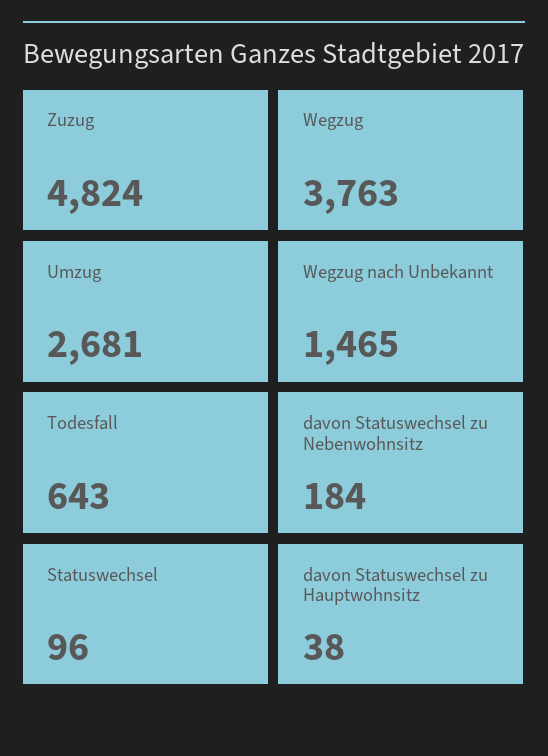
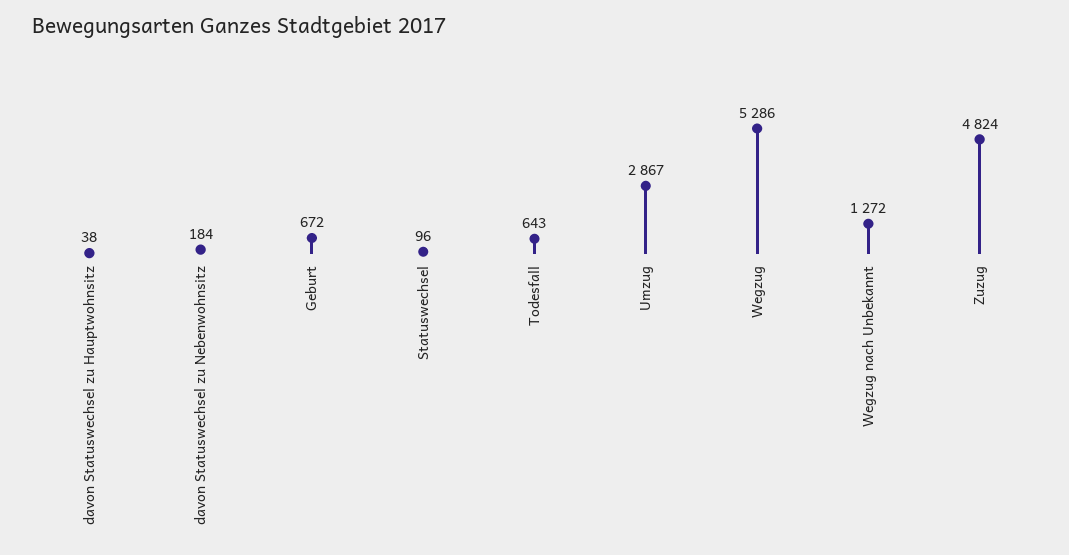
Wegzug: 3763 -> 5286
Umzug: 2681 -> 2867
Wegzug nach Unbekannt: 1465 -> 1272
Geburt: none -> 672

